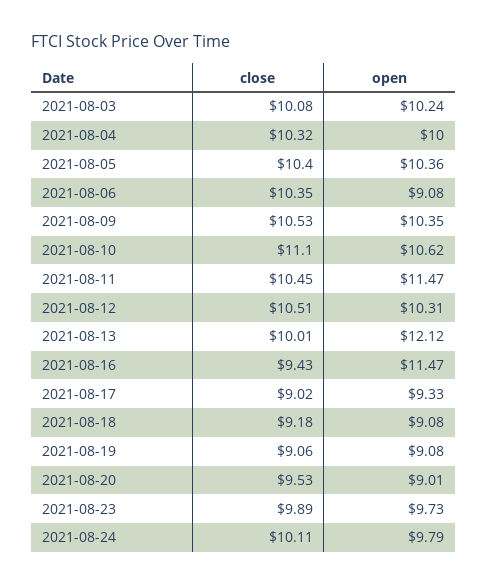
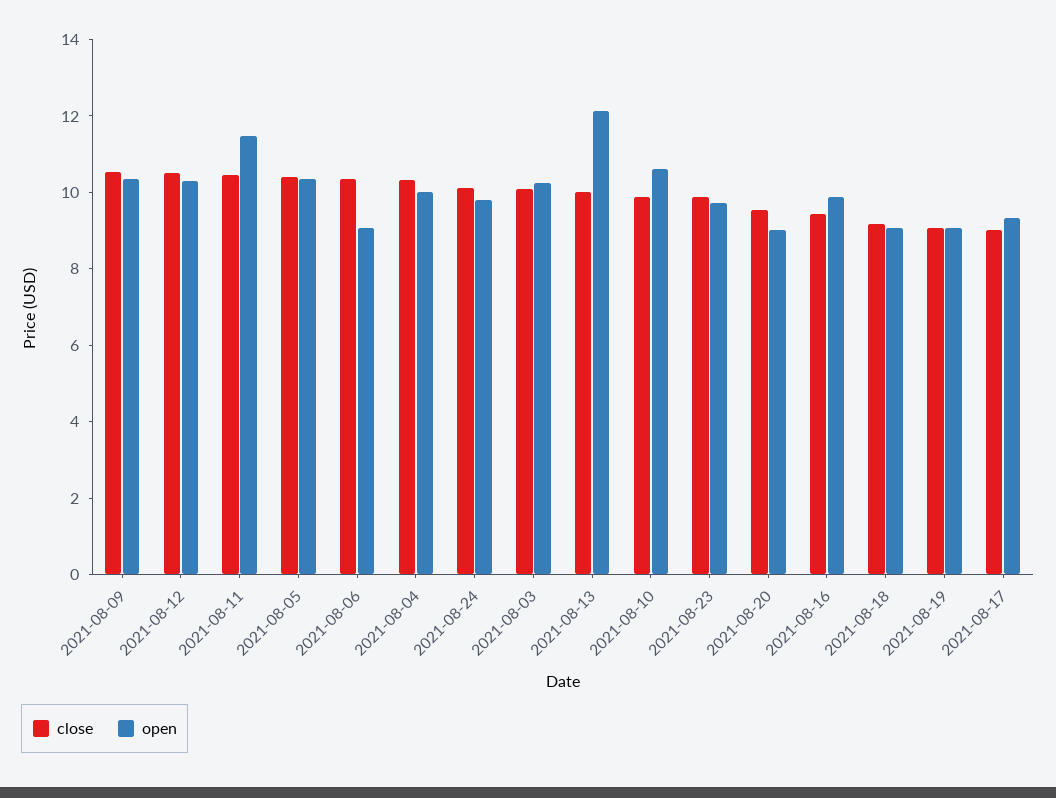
close, 2021-08-10: 11.1 -> 10
open, 2021-08-16: 11.47 -> 10

